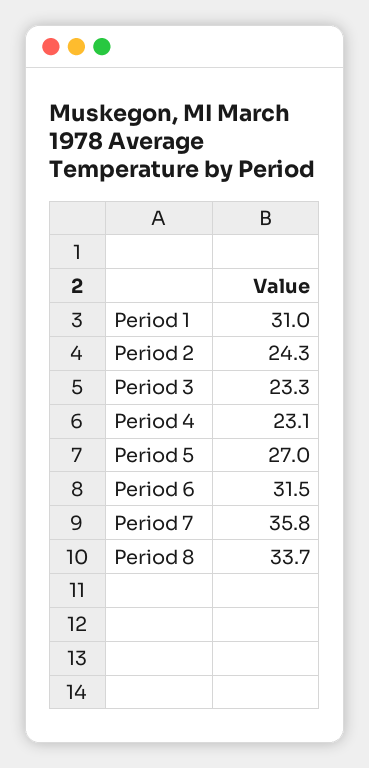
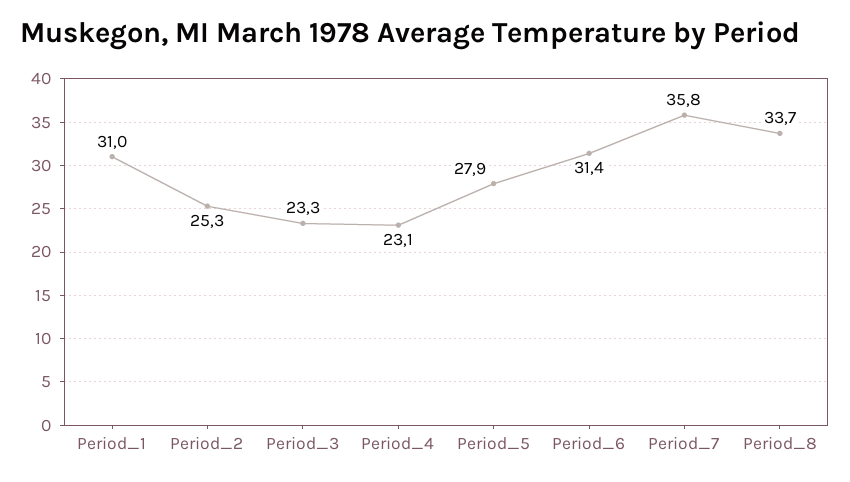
Period 2: 24.3 -> 25.3
Period 5: 27 -> 27.9
Period 6: 31.5 -> 31.4

